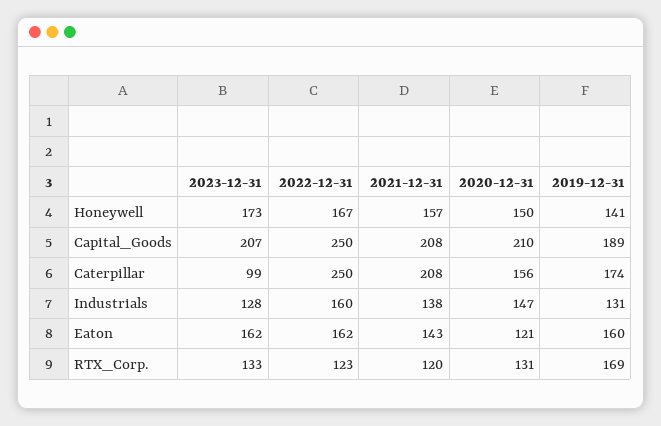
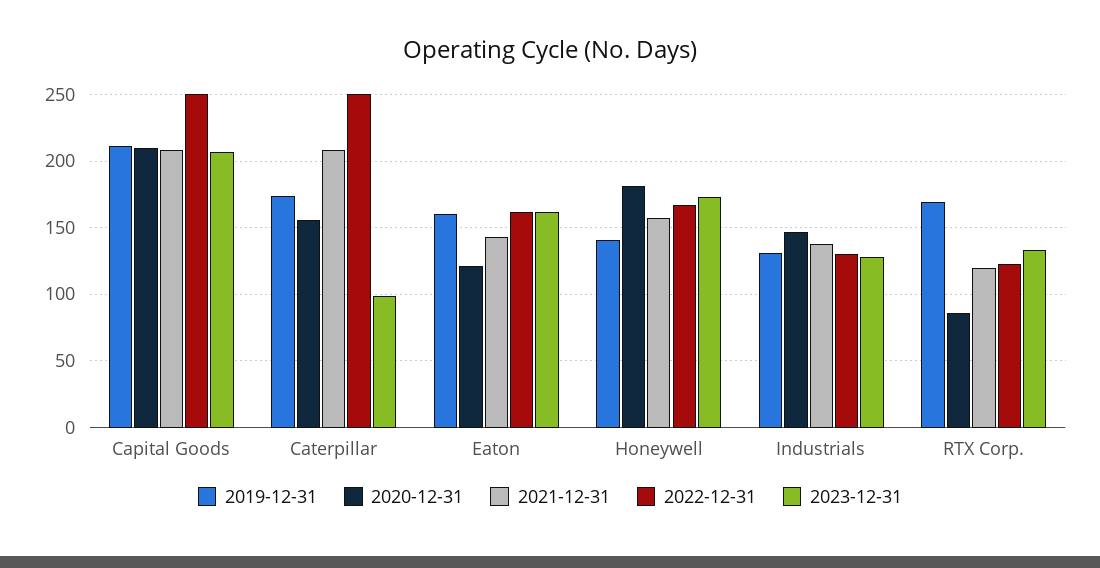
2020-12-31, Honeywell: 150 -> 180
2019-12-31, Capital_Goods: 189 -> 210
2022-12-31, Industrials: 160 -> 130
2020-12-31, RTX_Corp.: 131 -> 85

